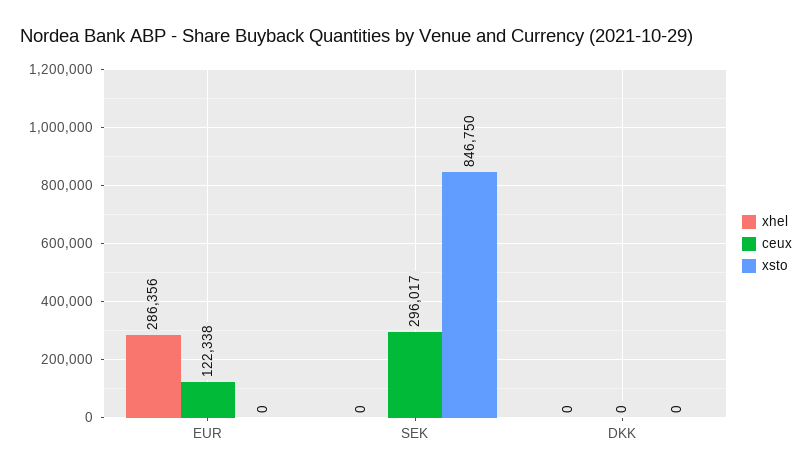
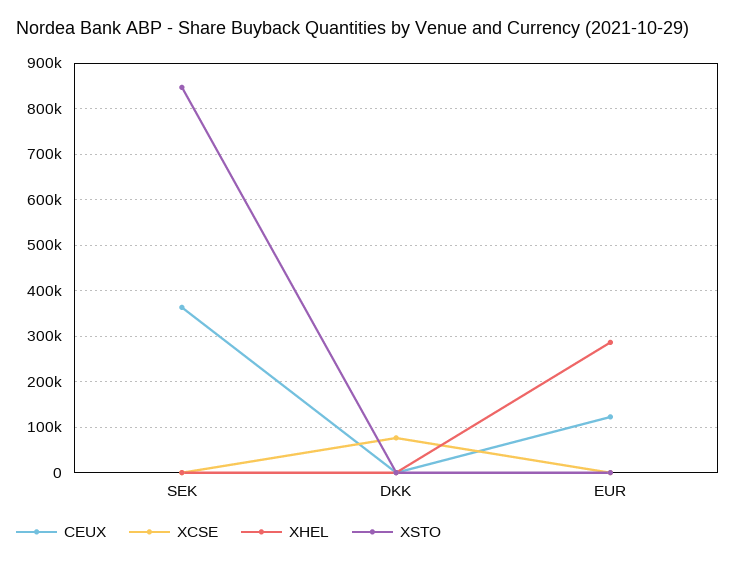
ceux, SEK: 296017 -> 360000
XCSE, SEK: none -> 0
XCSE, DKK: none -> 80000
XCSE, EUR: none -> 0

